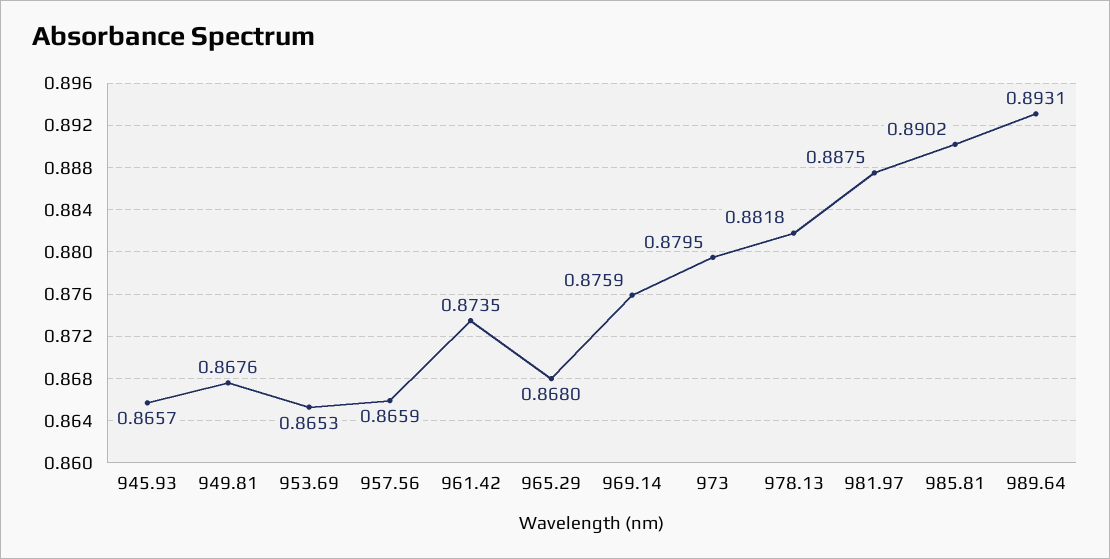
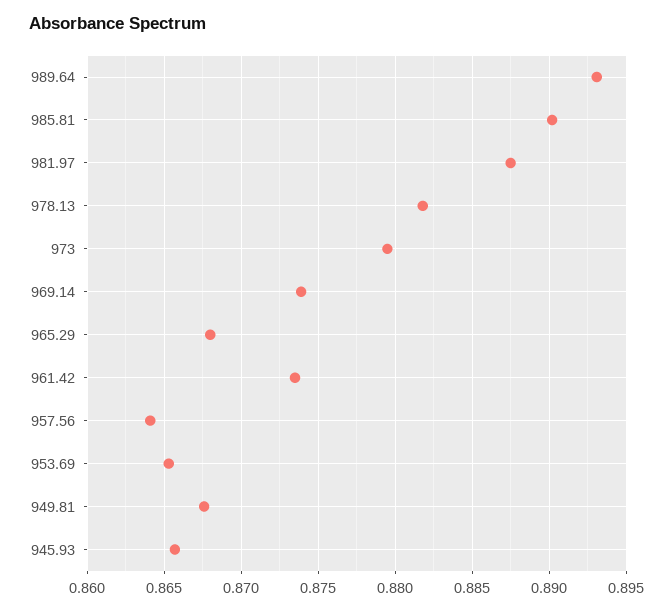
957.56: 0.8659 -> 0.864
969.14: 0.8759 -> 0.874

